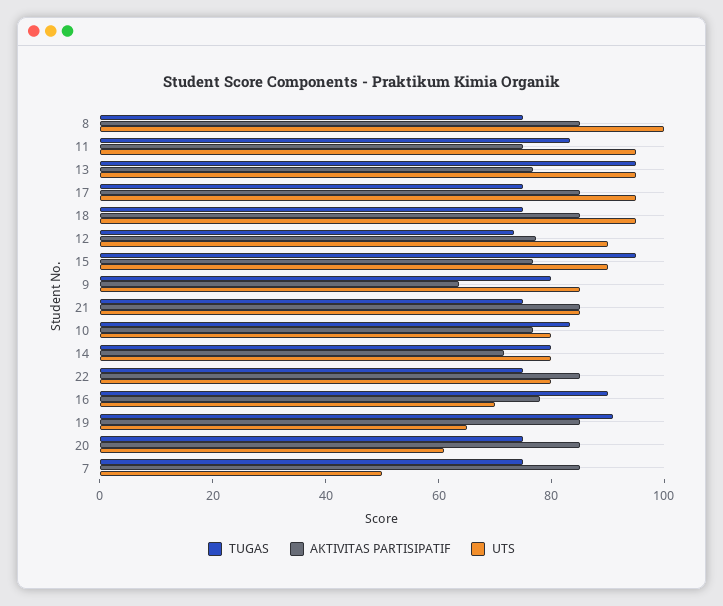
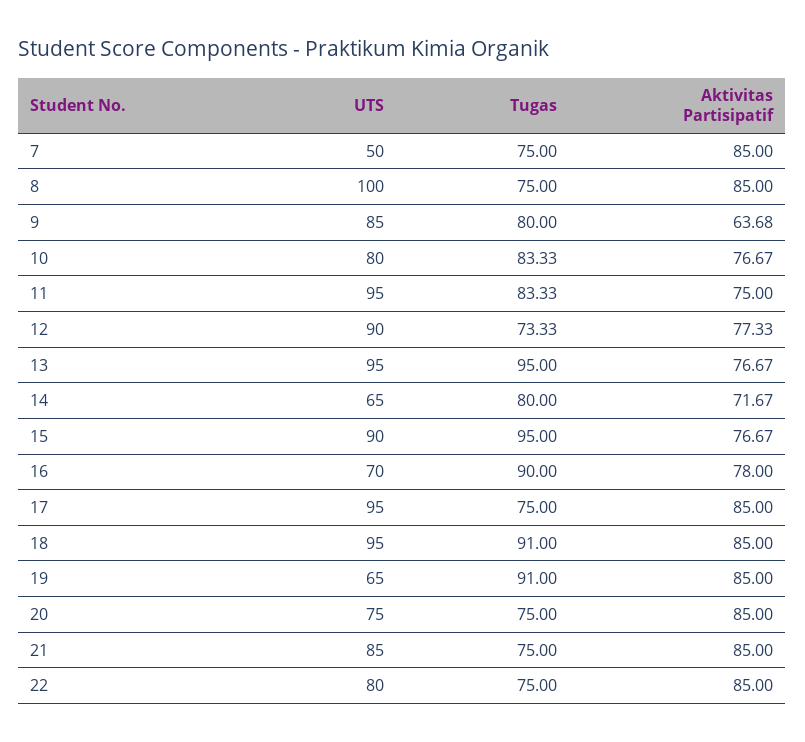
TUGAS, 18: 75 -> 91
UTS, 14: 80 -> 65
UTS, 20: 60 -> 75

